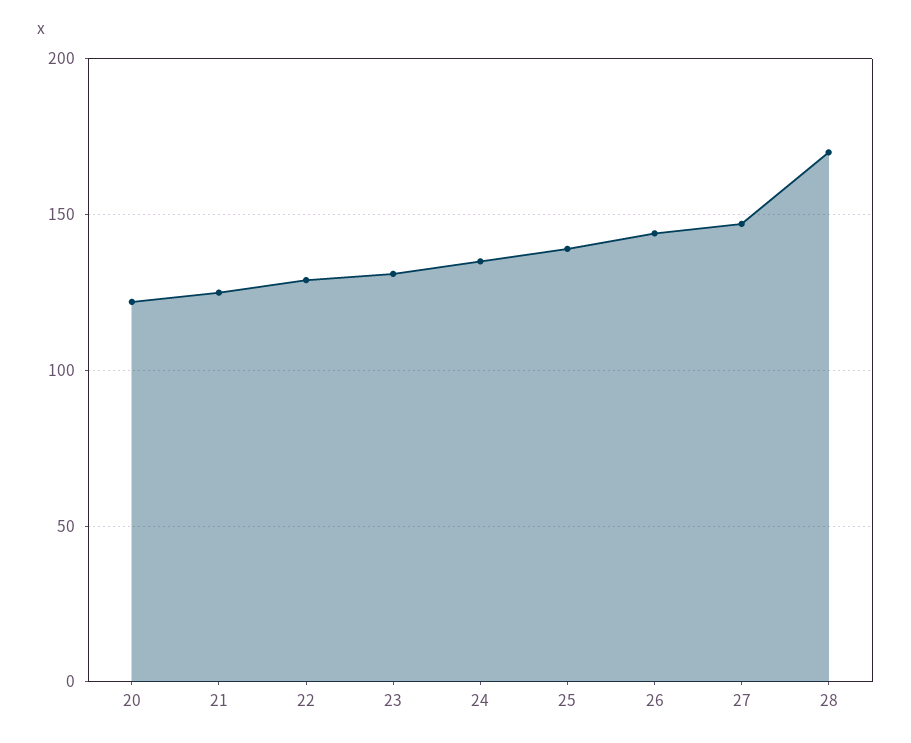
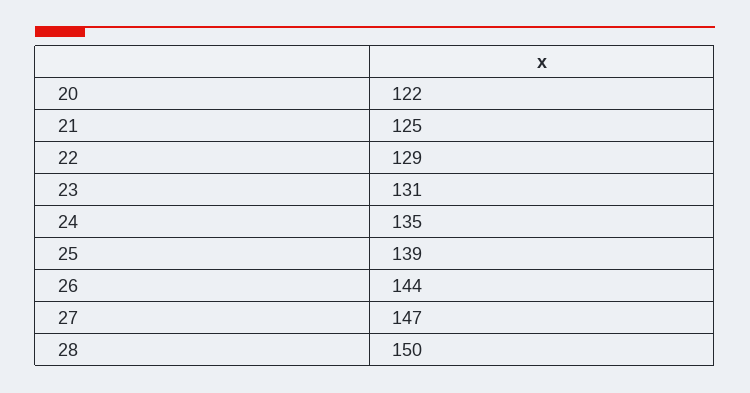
28: 170 -> 150

